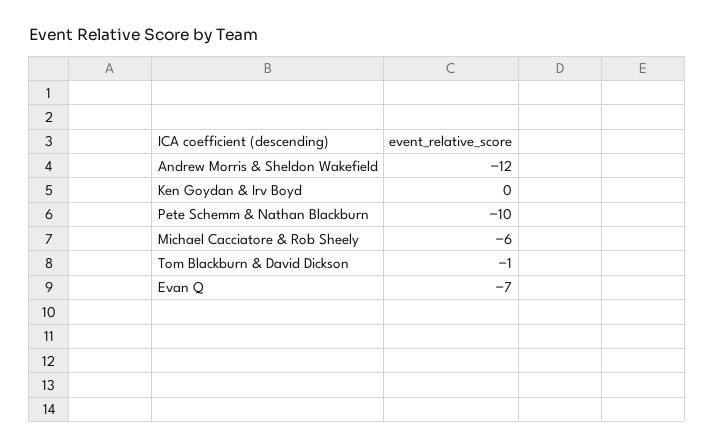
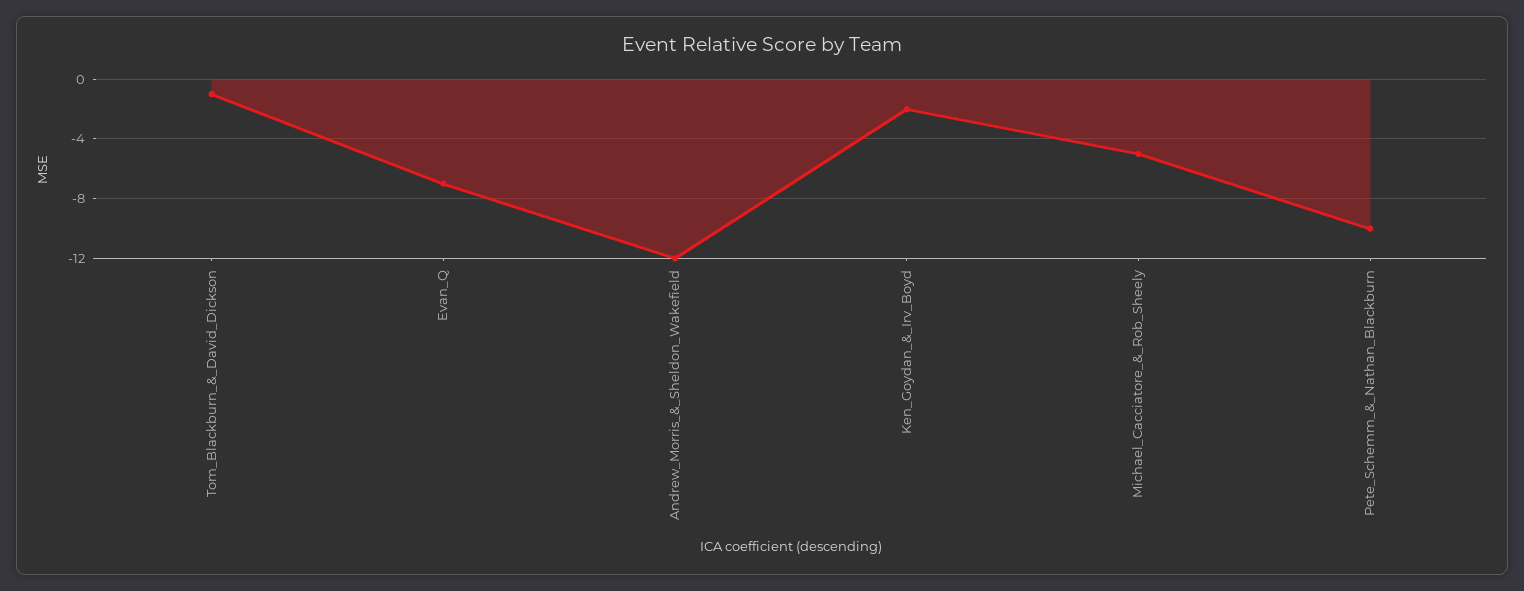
Ken Goydan & Irv Boyd: 0 -> -2
Michael Cacciatore & Rob Sheely: -6 -> -5

